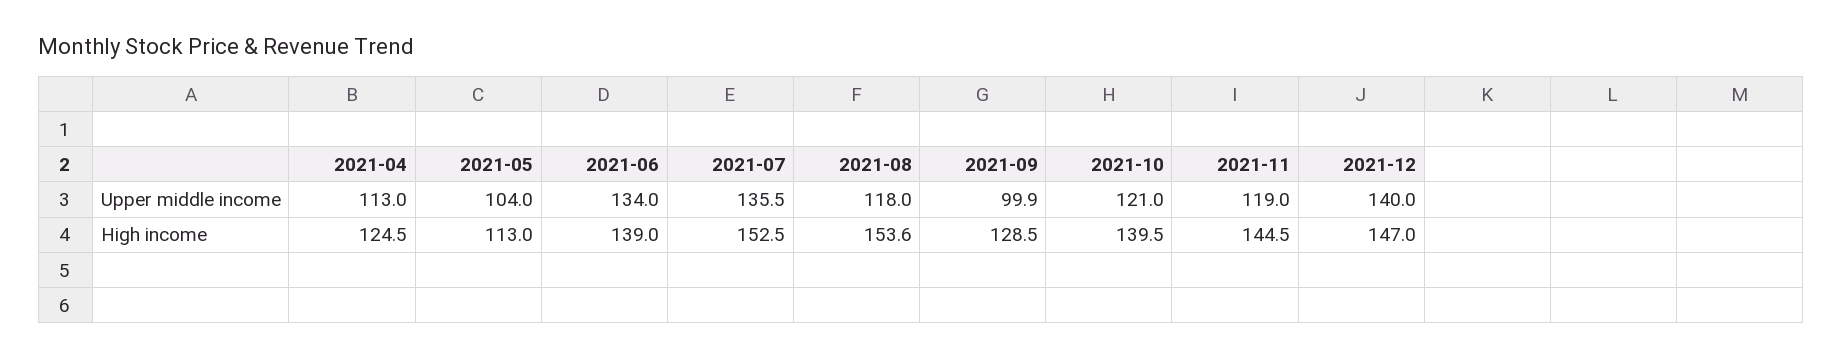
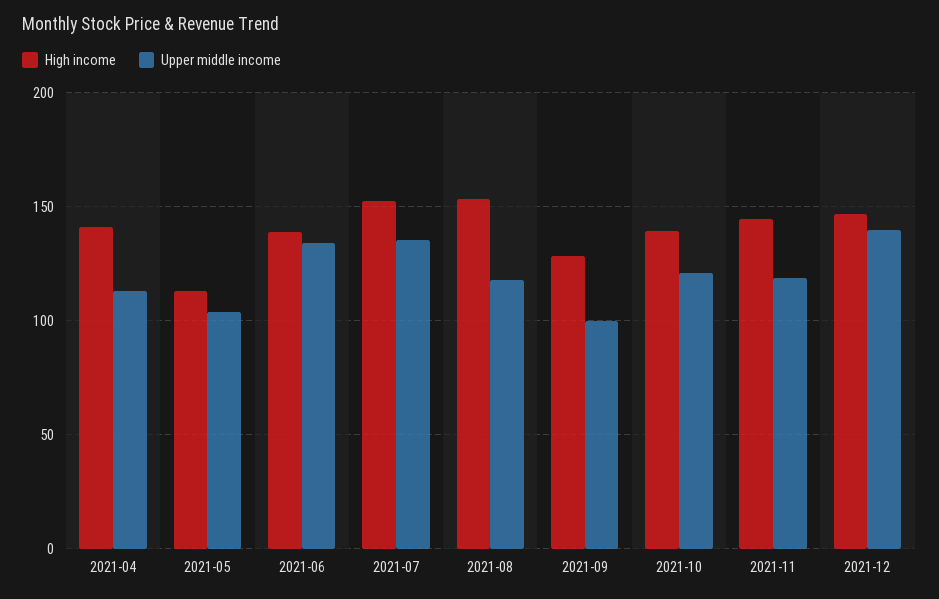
High income, 2021-04: 124.5 -> 140

